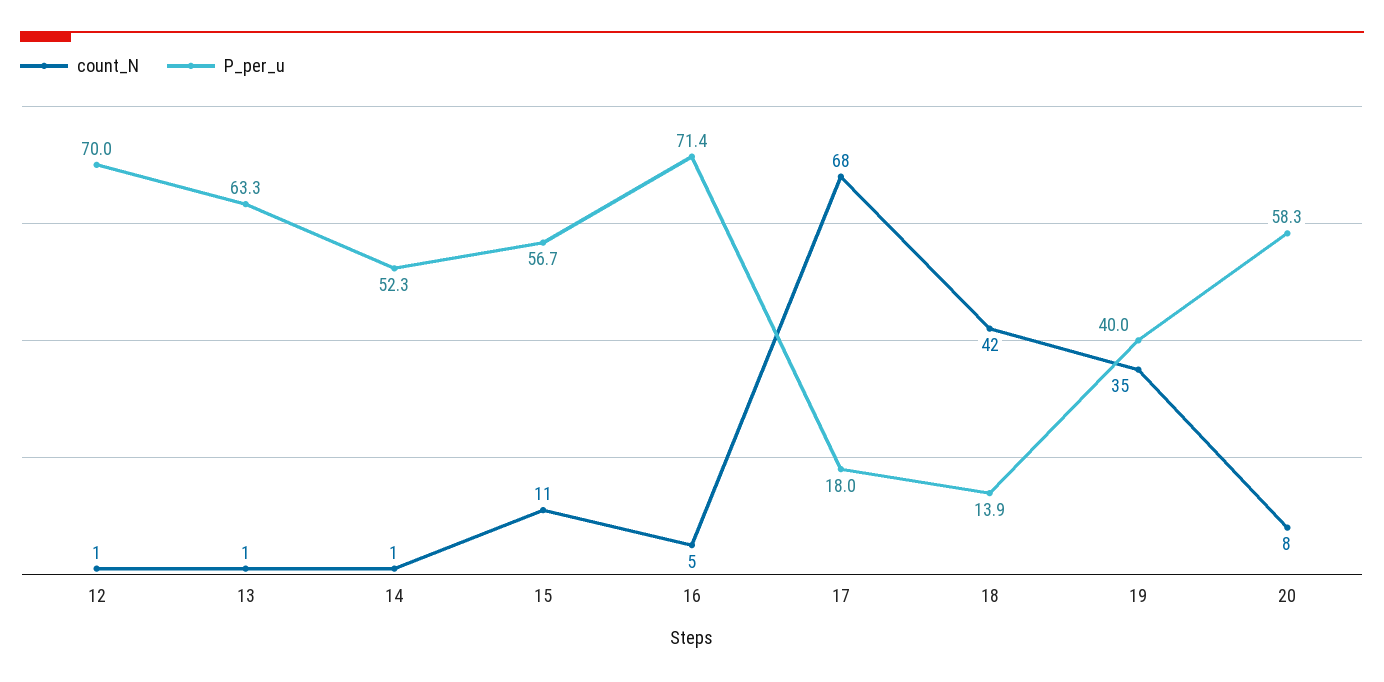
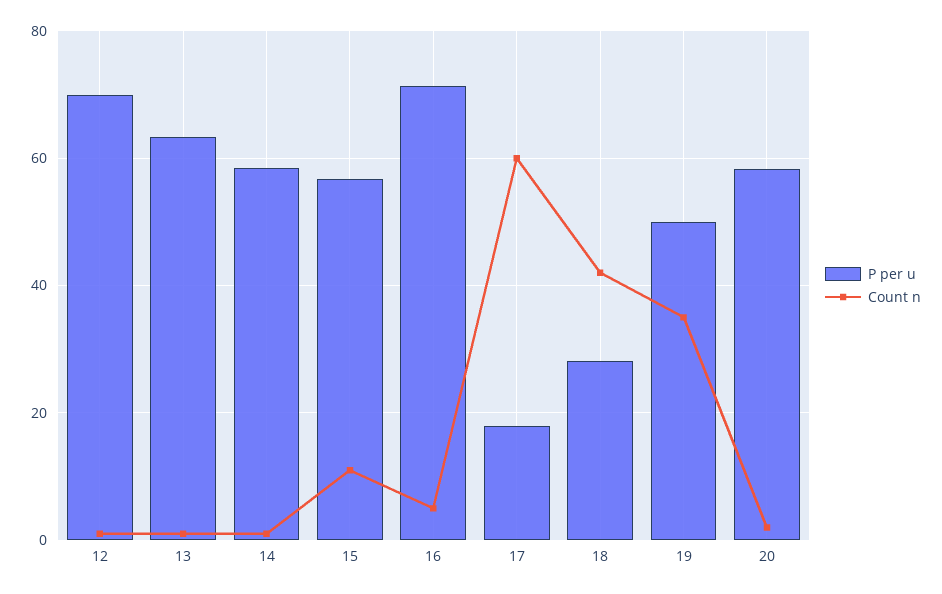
P_per_u, 14: 52.3 -> 58
count_N, 17: 68 -> 60
P_per_u, 18: 13.9 -> 28
P_per_u, 19: 40 -> 50
count_N, 20: 8 -> 2

